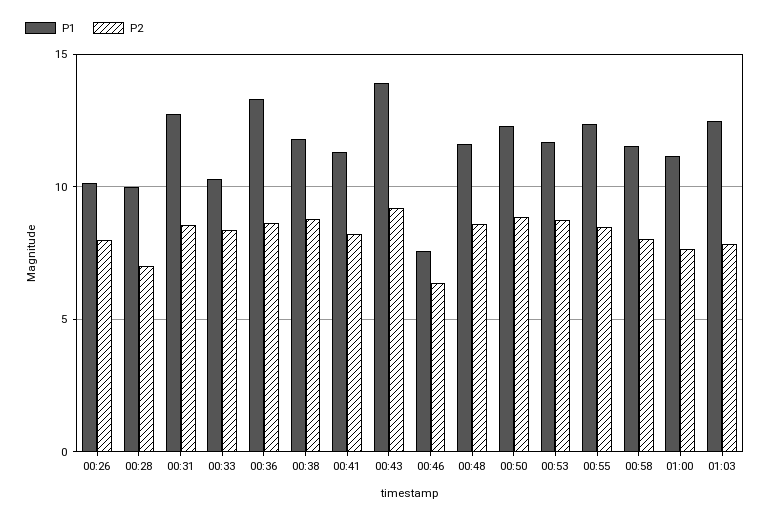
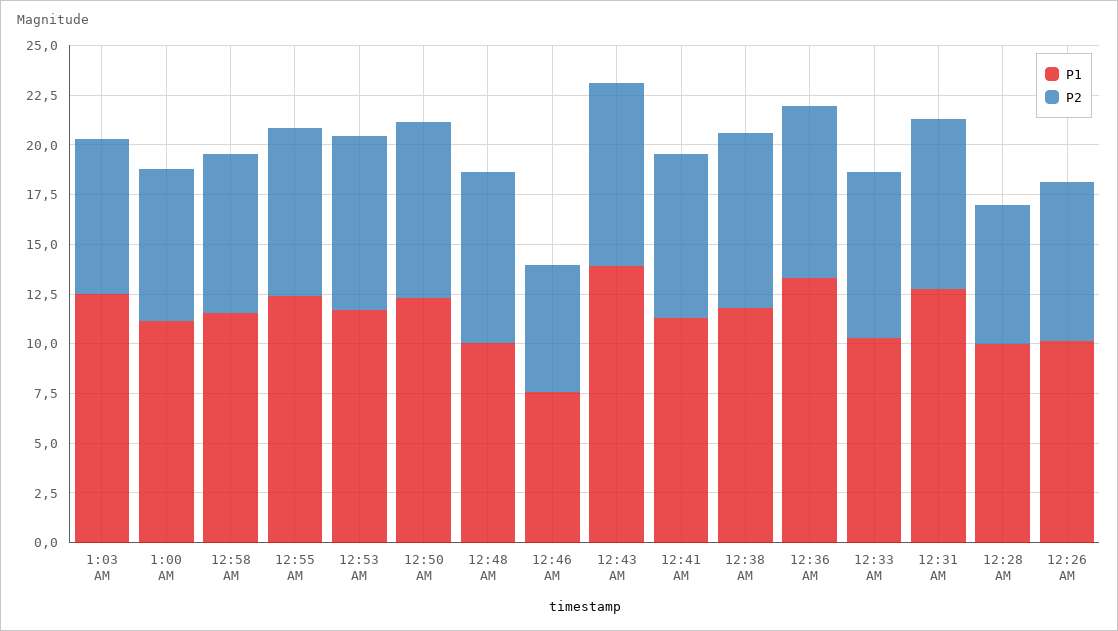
P1, 00:48: 11.5 -> 10

